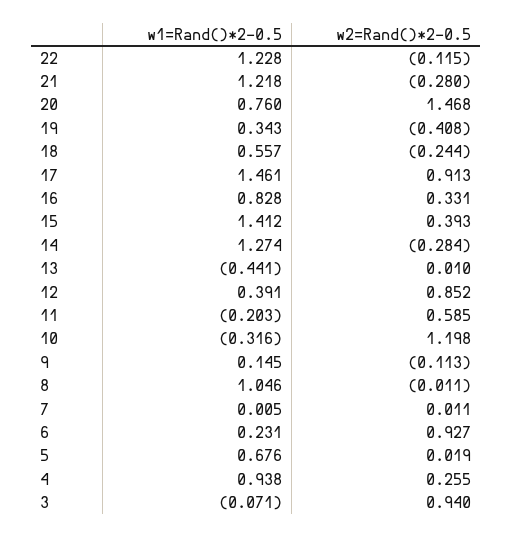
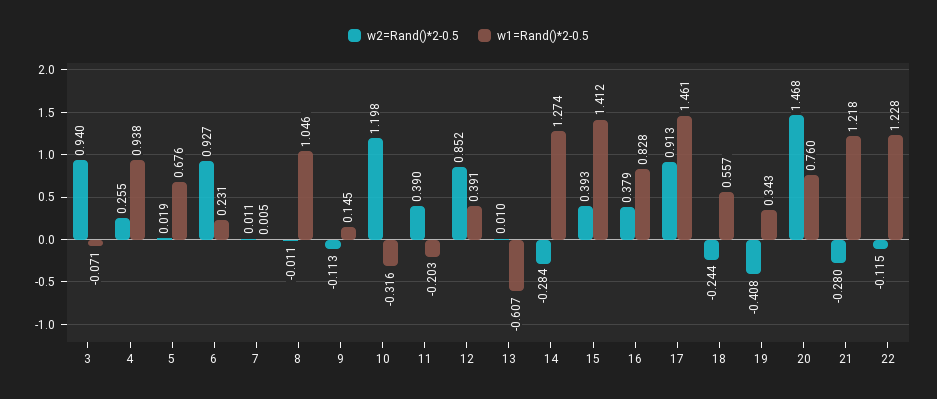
w2=Rand()*2-0.5, 16: 0.331 -> 0.379
w1=Rand()*2-0.5, 13: -0.441 -> -0.607
w2=Rand()*2-0.5, 11: 0.585 -> 0.39

